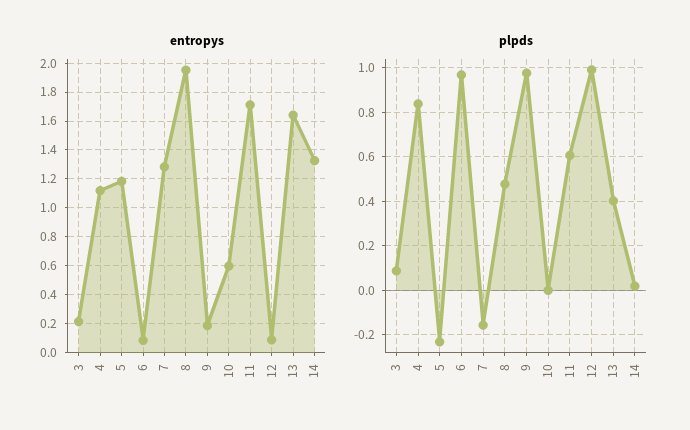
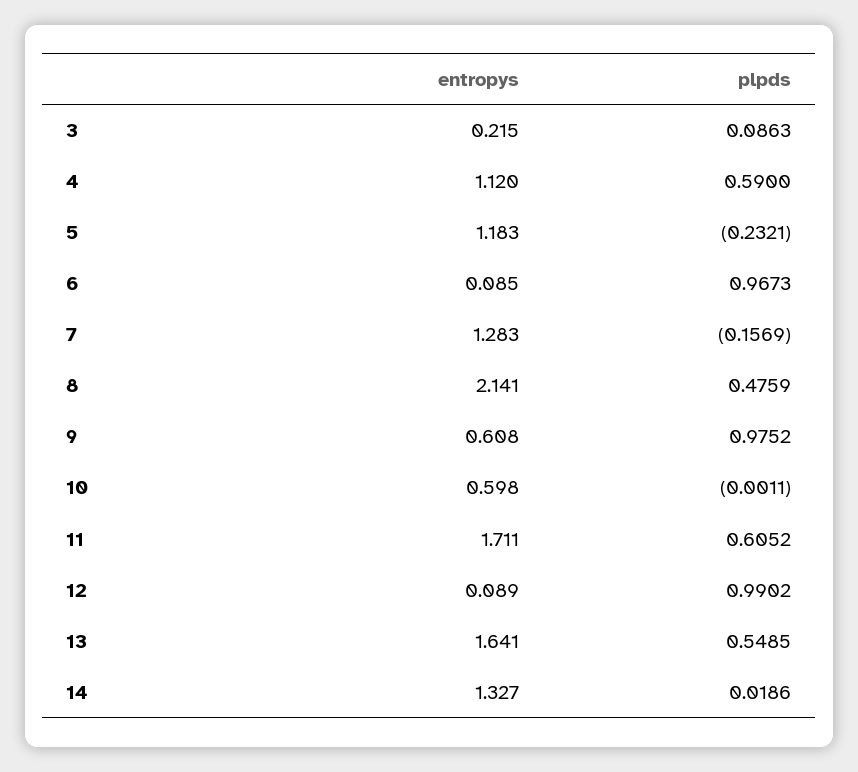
entropys, 8: 1.95 -> 2.141
entropys, 9: 0.2 -> 0.608
plpds, 4: 0.85 -> 0.59
plpds, 13: 0.4 -> 0.5485

